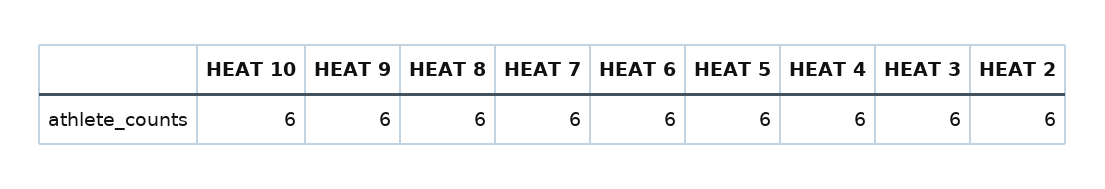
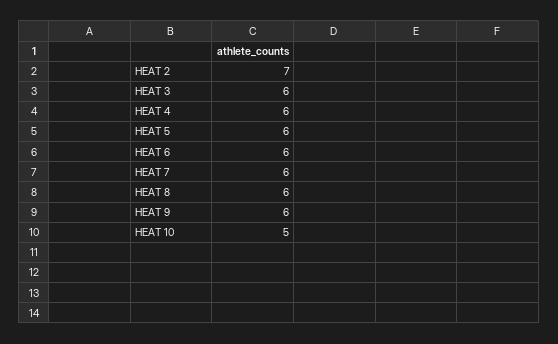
HEAT 10: 6 -> 5
HEAT 2: 6 -> 7

